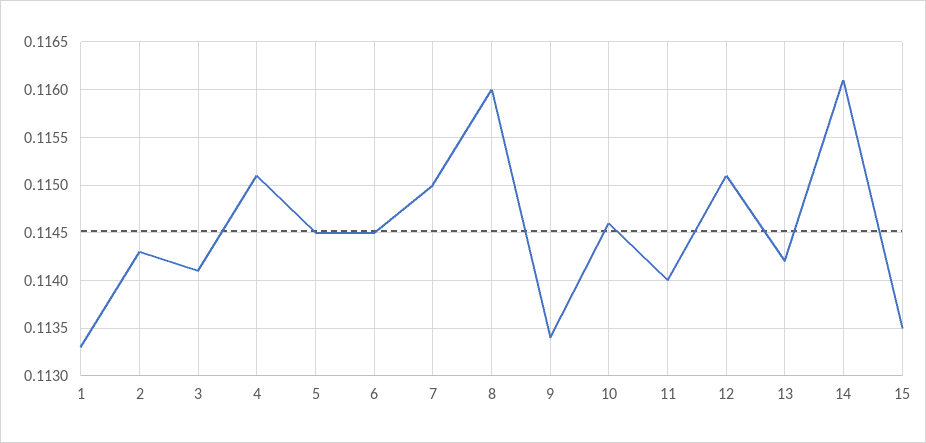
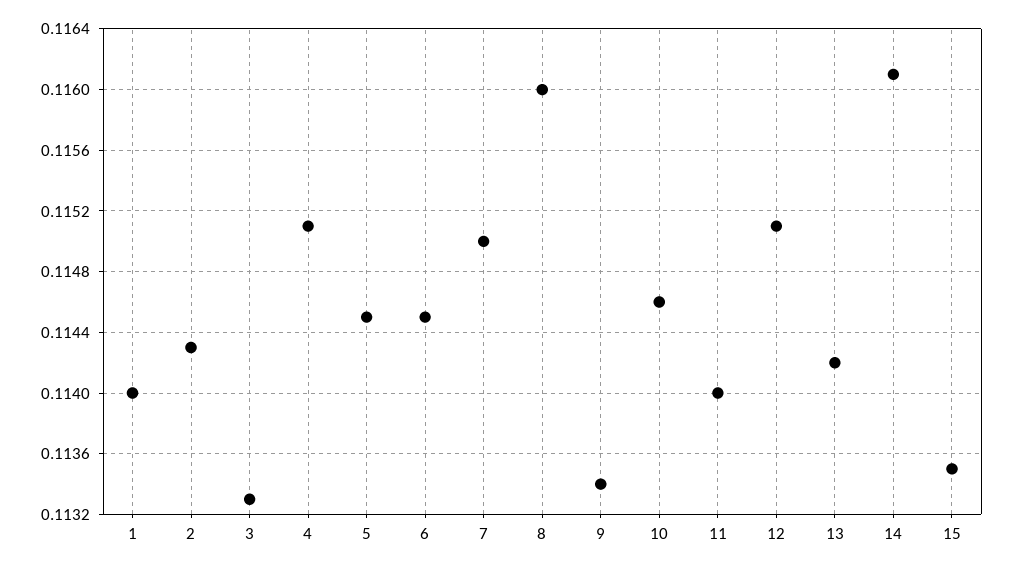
1: 0.1133 -> 0.114
3: 0.1141 -> 0.1133

